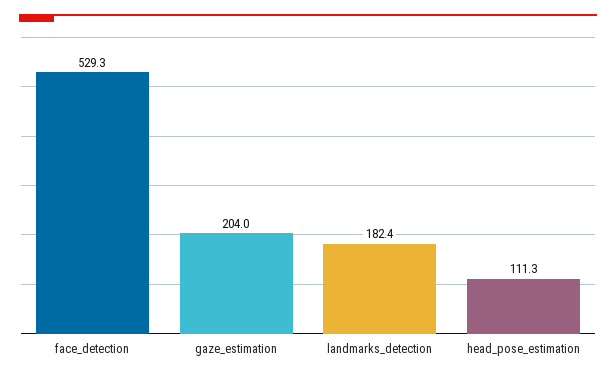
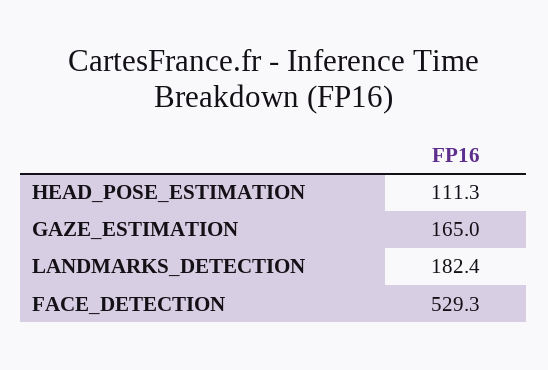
gaze_estimation: 204 -> 165

